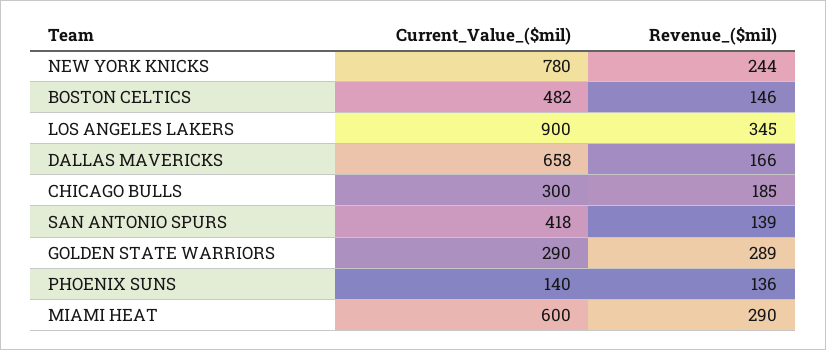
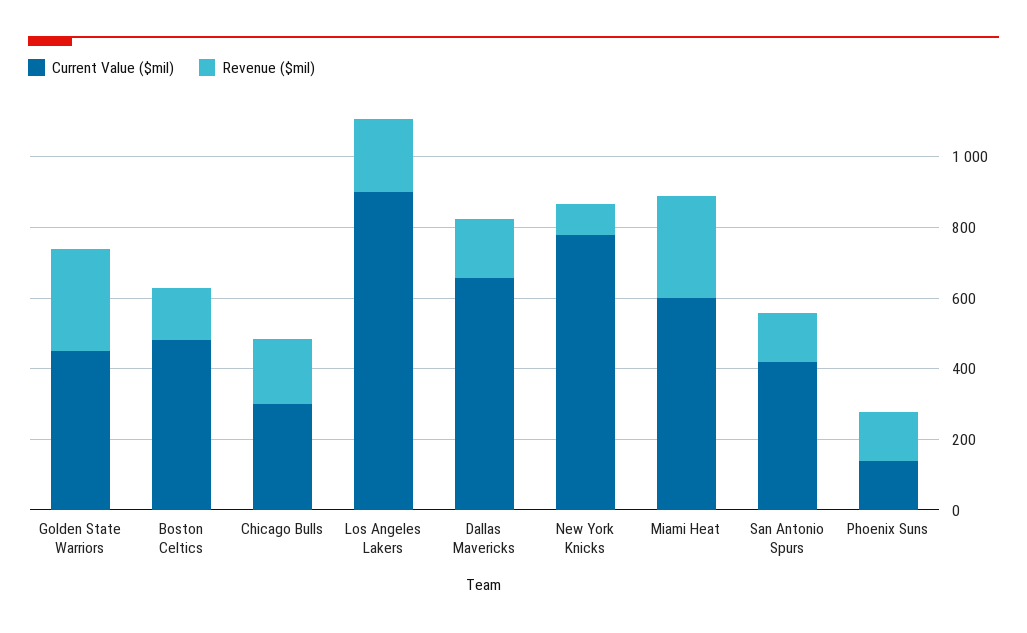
Revenue_($mil), NEW YORK KNICKS: 244 -> 100
Revenue_($mil), LOS ANGELES LAKERS: 345 -> 200
Current_Value_($mil), GOLDEN STATE WARRIORS: 290 -> 450

